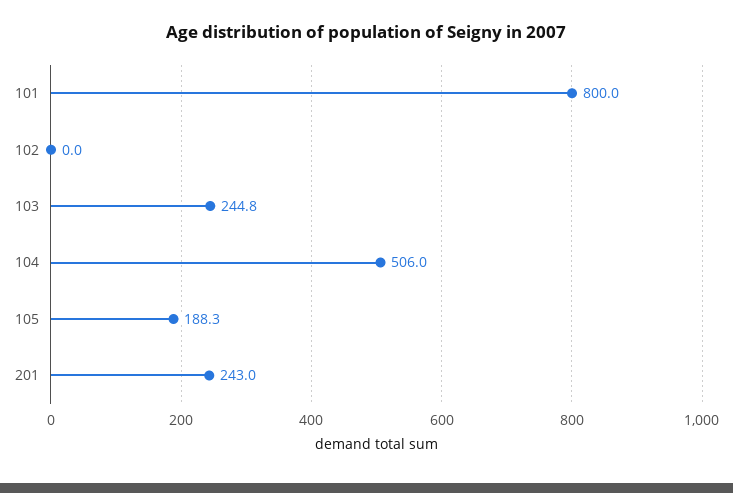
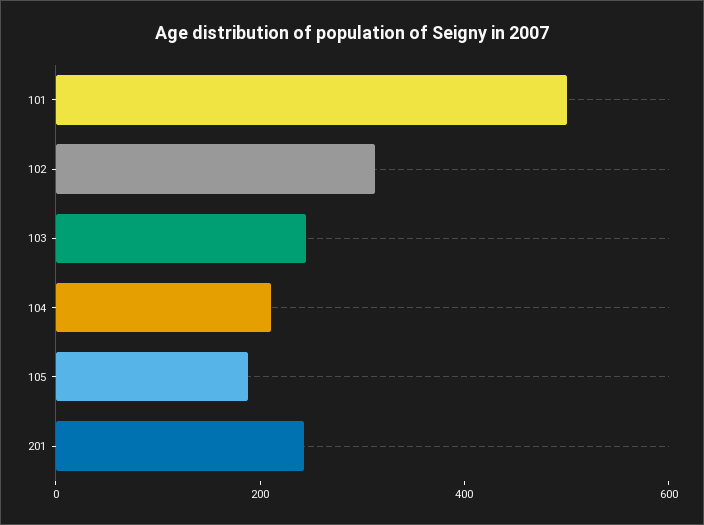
101: 800 -> 500
102: 0 -> 300
104: 506 -> 200

